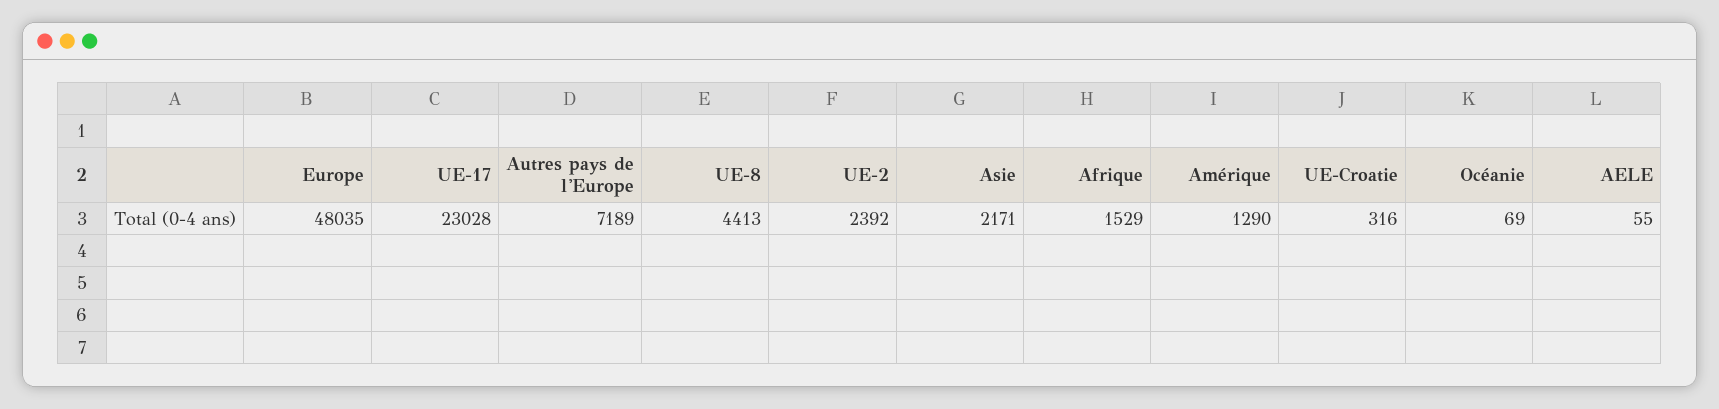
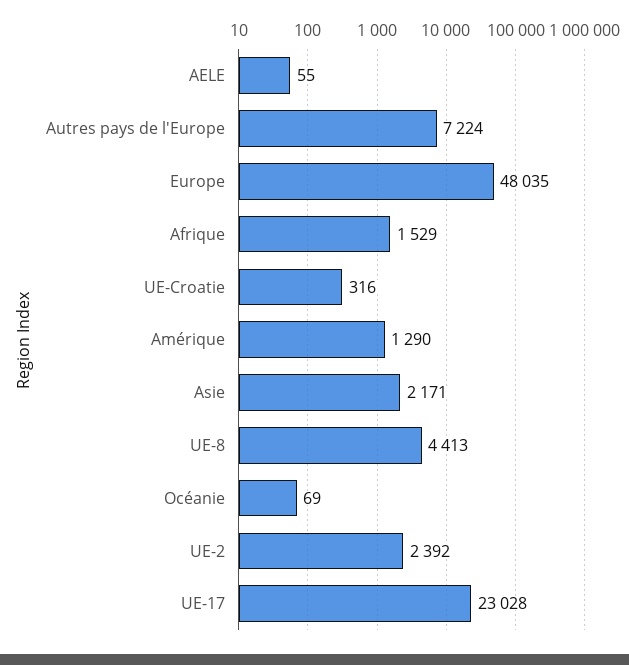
Autres pays de l'Europe: 7189 -> 7224

